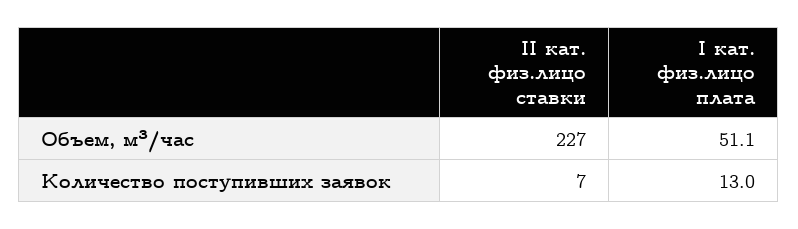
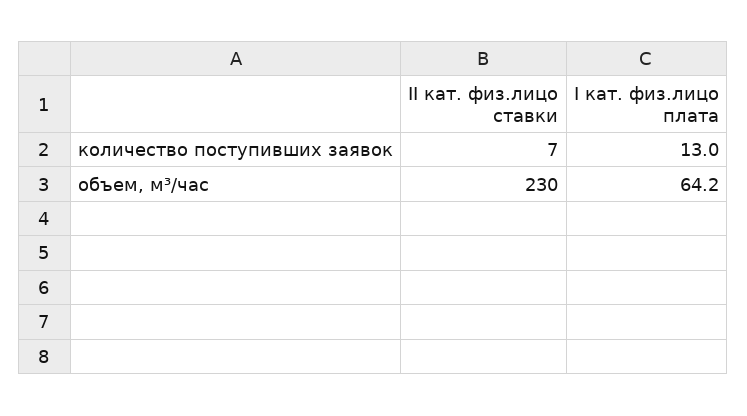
II кат. физ.лицо ставки, Объем, м³/час: 227 -> 230
I кат. физ.лицо плата, Объем, м³/час: 51.1 -> 64.2

